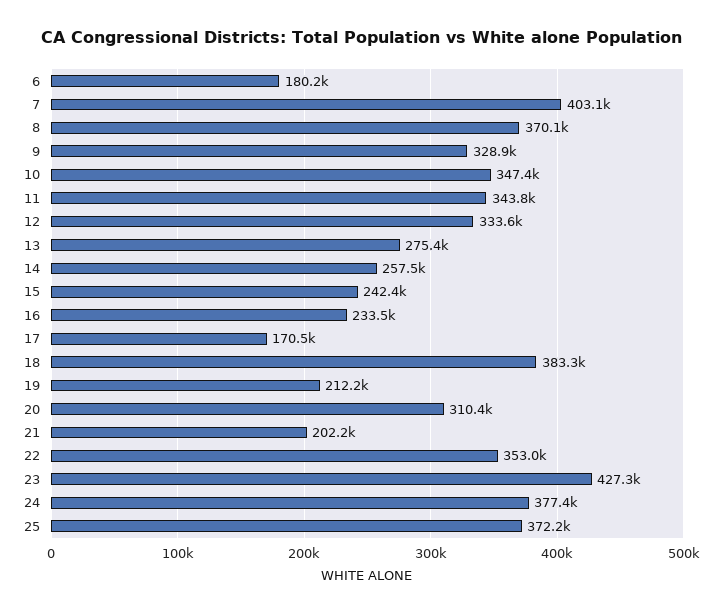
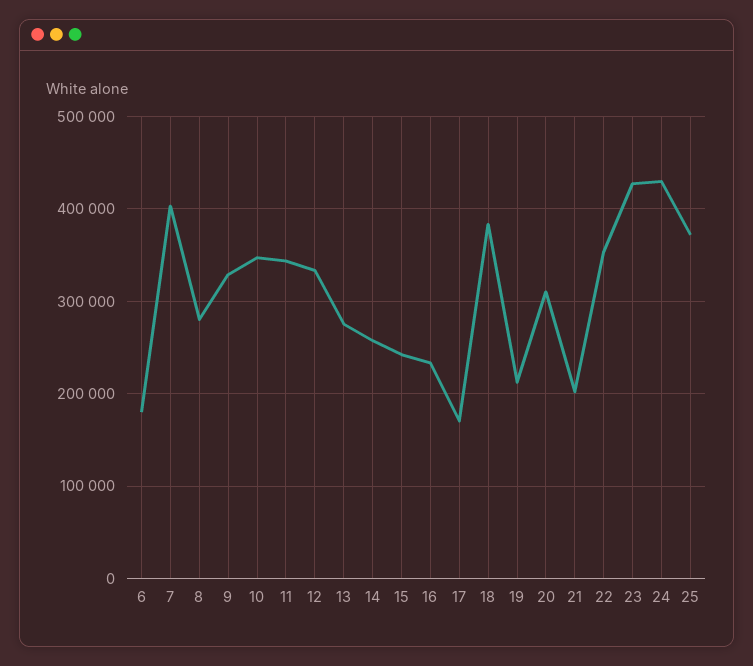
8: 370100 -> 280000
24: 377400 -> 430000

